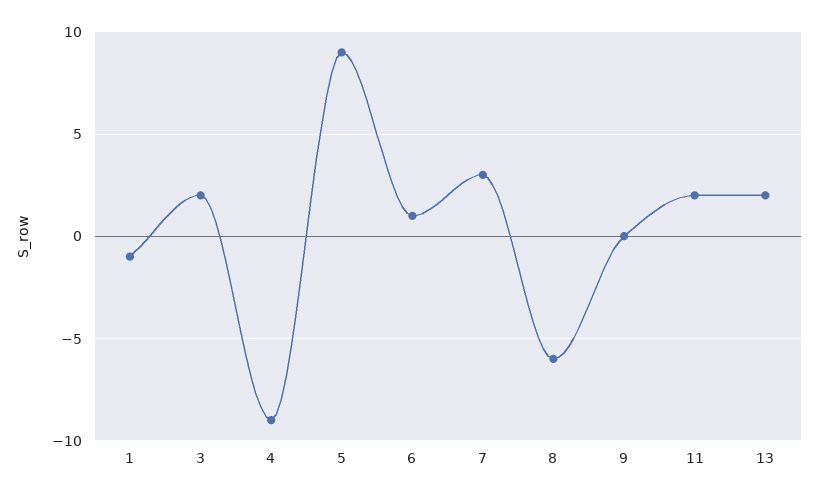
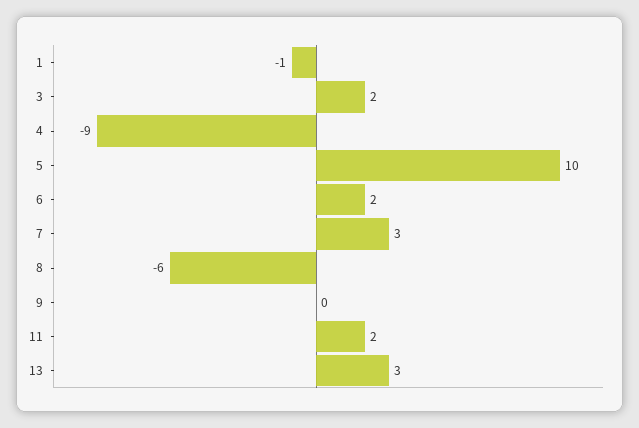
5: 9 -> 10
6: 1 -> 2
13: 2 -> 3

